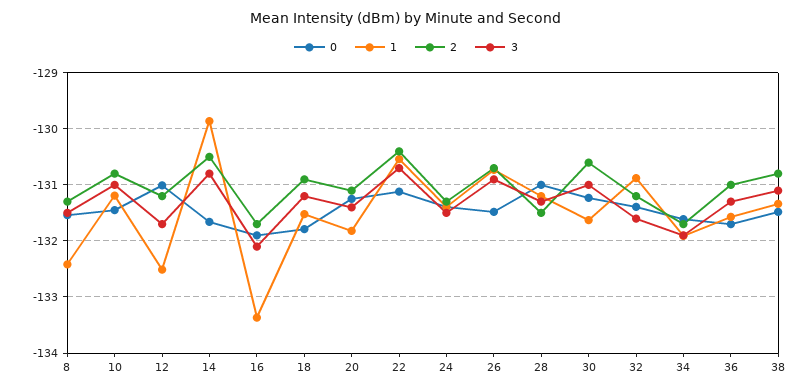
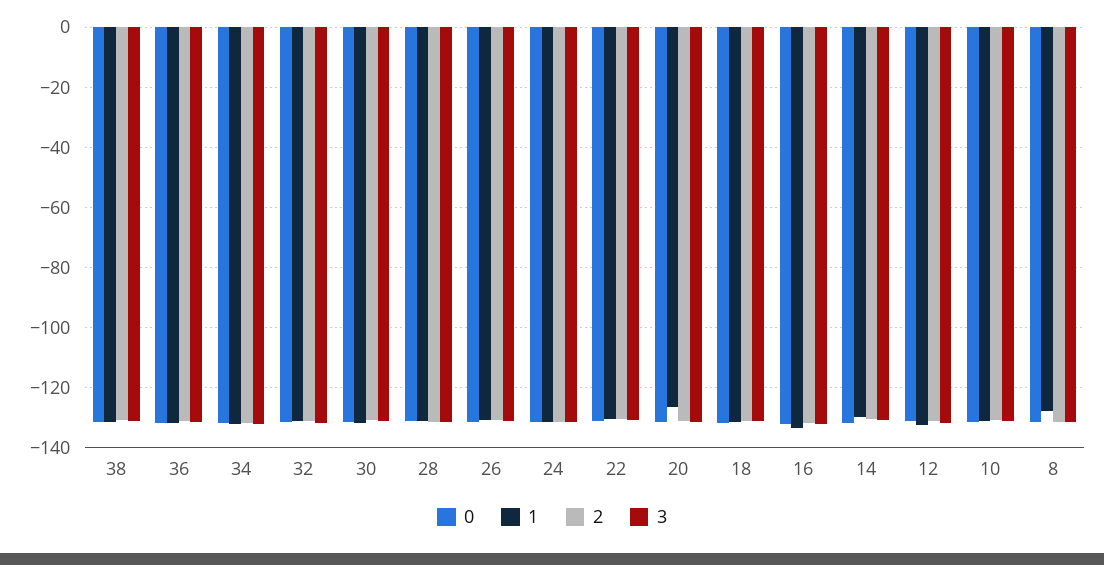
1, 8: -132.4 -> -128
1, 20: -131.8 -> -126

